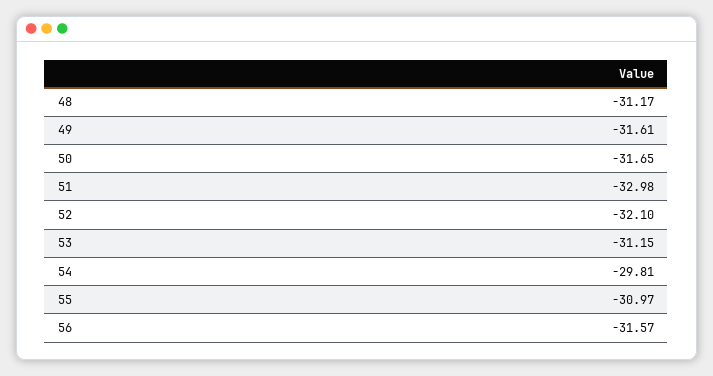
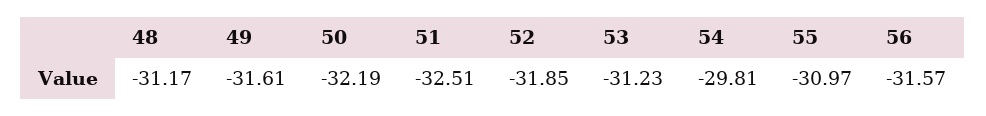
50: -31.65 -> -32.19
51: -32.98 -> -32.51
52: -32.1 -> -31.85
53: -31.15 -> -31.23

